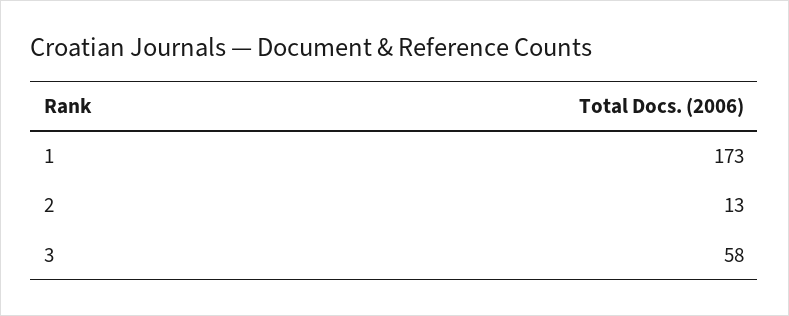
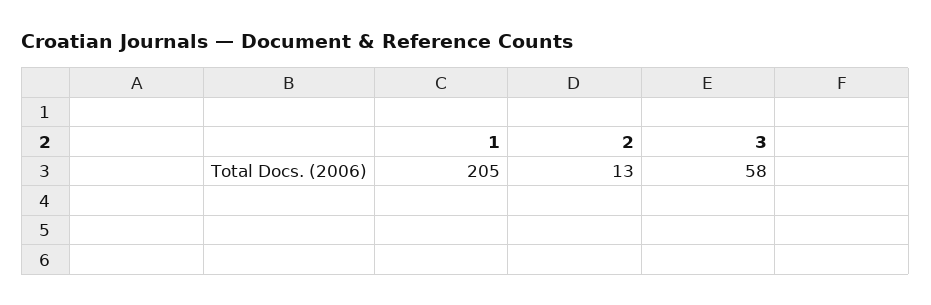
1: 173 -> 205

